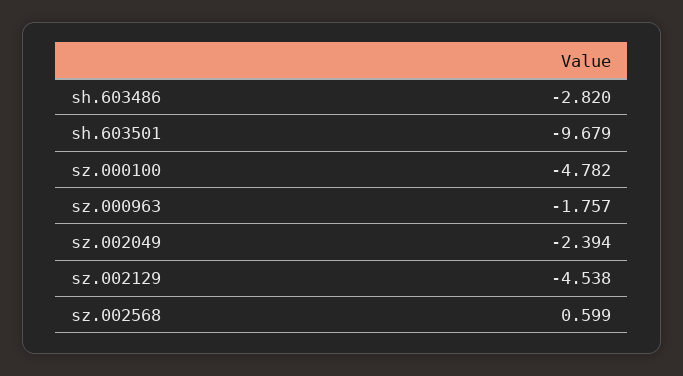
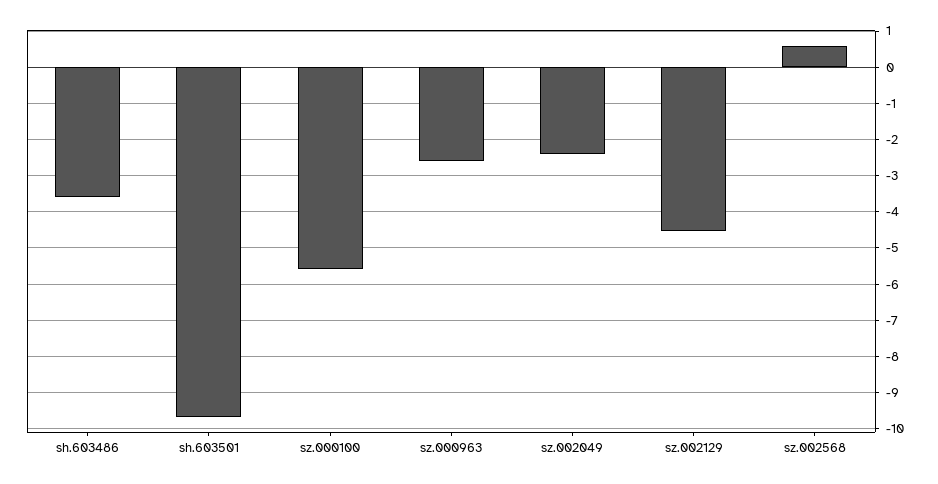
sh.603486: -2.82 -> -3.6
sz.000100: -4.782 -> -5.6
sz.000963: -1.757 -> -2.6

